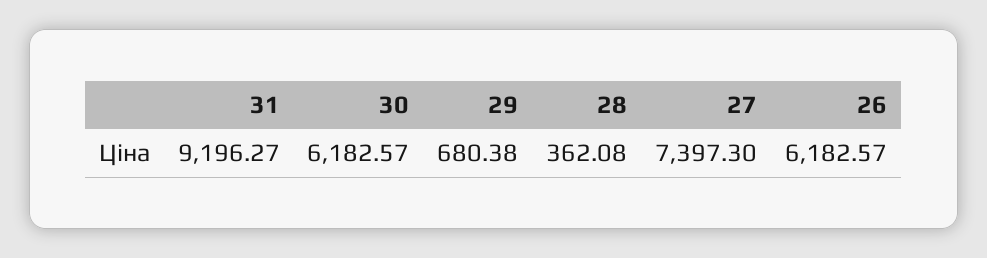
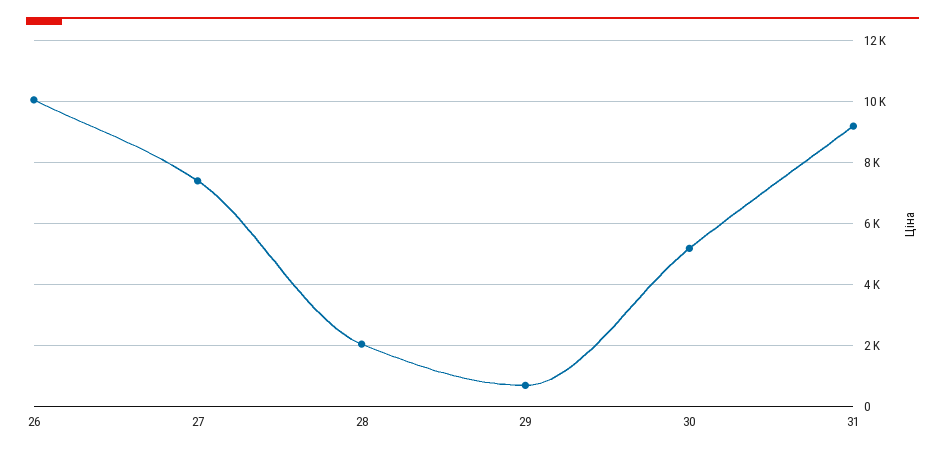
30: 6182.57 -> 5200
28: 362.08 -> 2000
26: 6182.57 -> 10000

